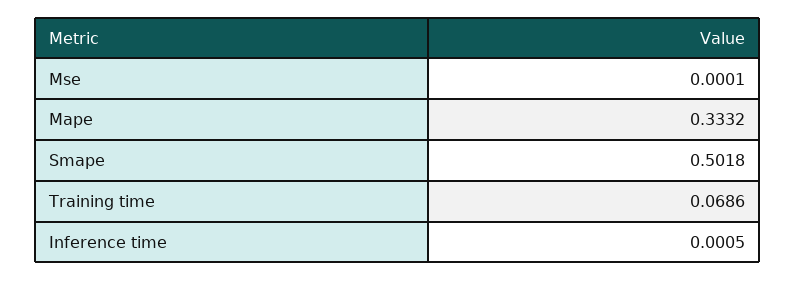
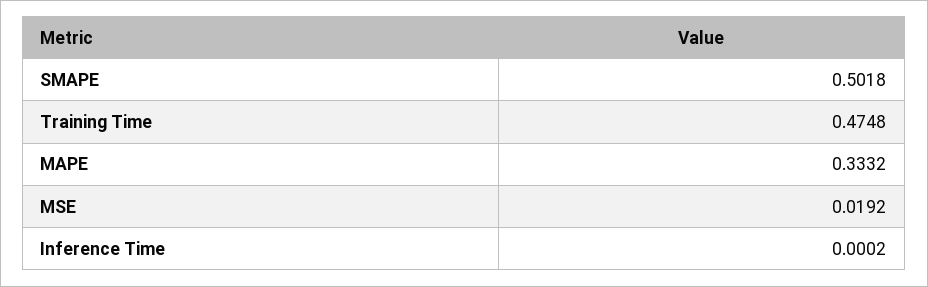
Mse: 0.0001 -> 0.0192
Training time: 0.0686 -> 0.4748
Inference time: 0.0005 -> 0.0002

